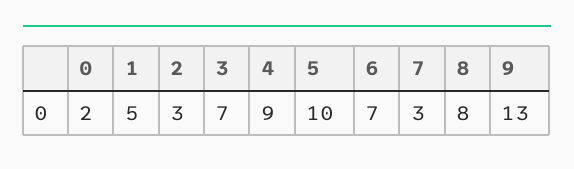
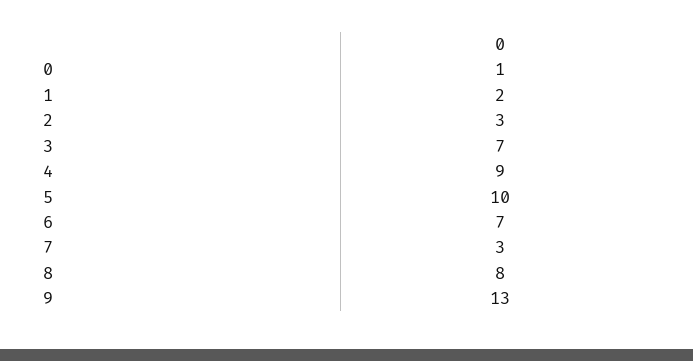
0: 2 -> 1
1: 5 -> 2

